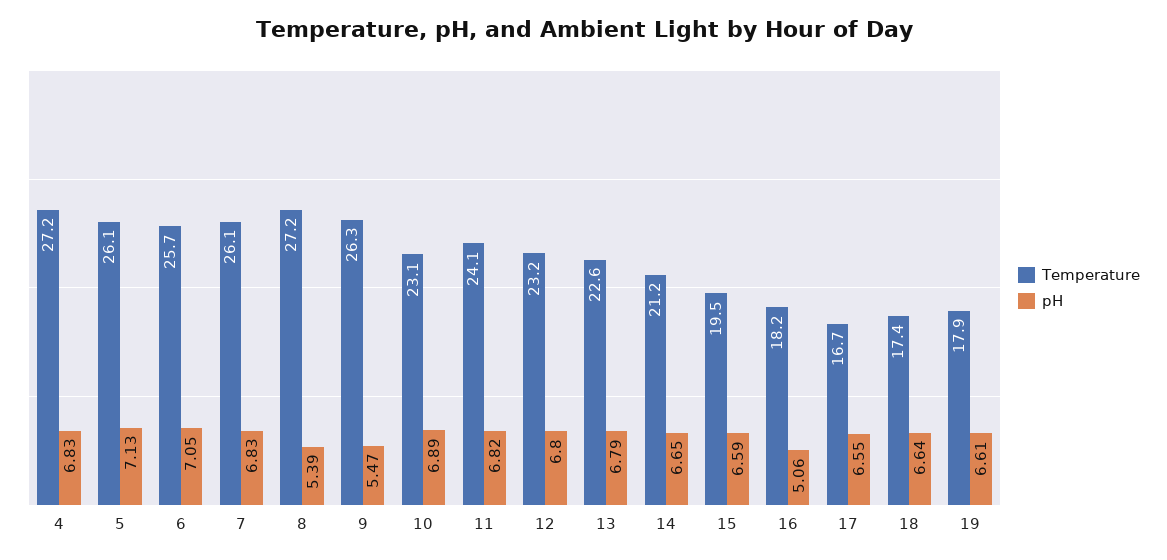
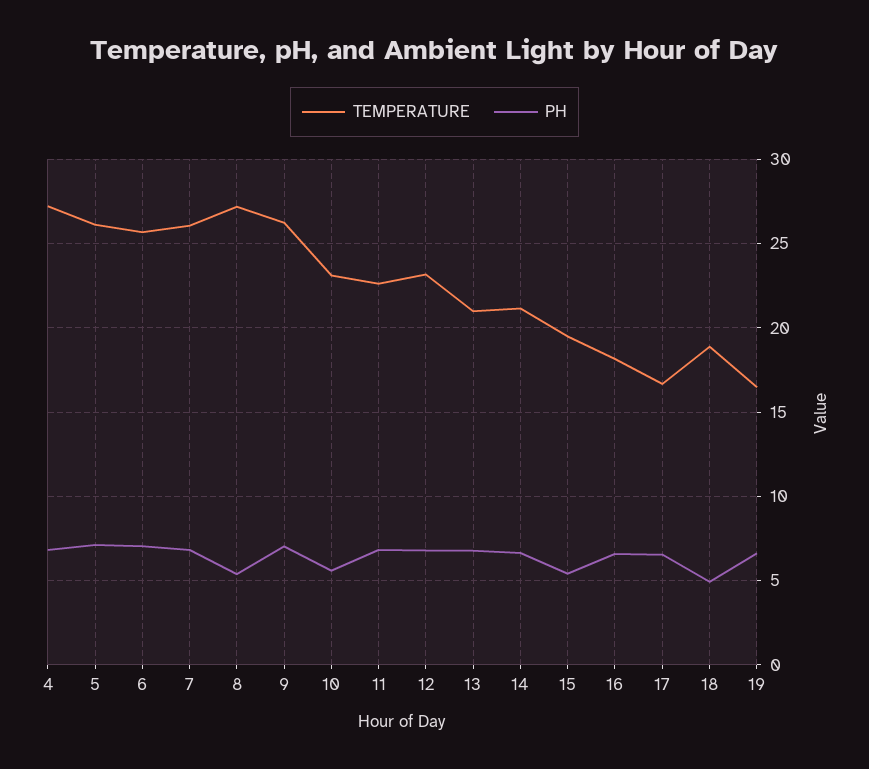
pH, 9: 5.47 -> 7
pH, 10: 6.89 -> 5.5
Temperature, 11: 24.1 -> 22.5
Temperature, 13: 22.6 -> 21
pH, 15: 6.59 -> 5.5
pH, 16: 5.06 -> 6.5
Temperature, 18: 17.4 -> 19
pH, 18: 6.64 -> 5
Temperature, 19: 17.9 -> 16.5

